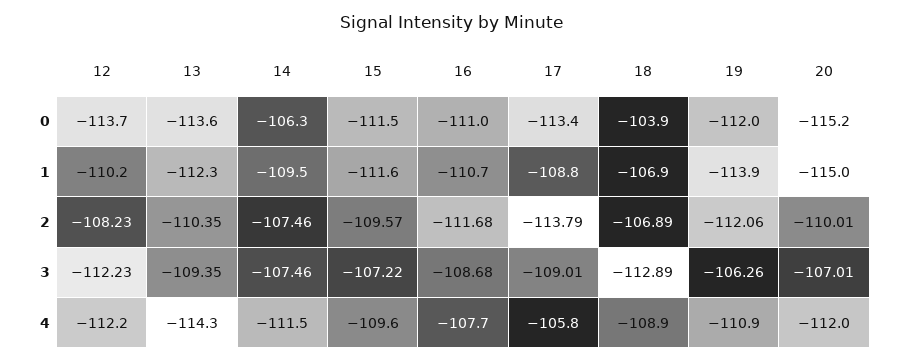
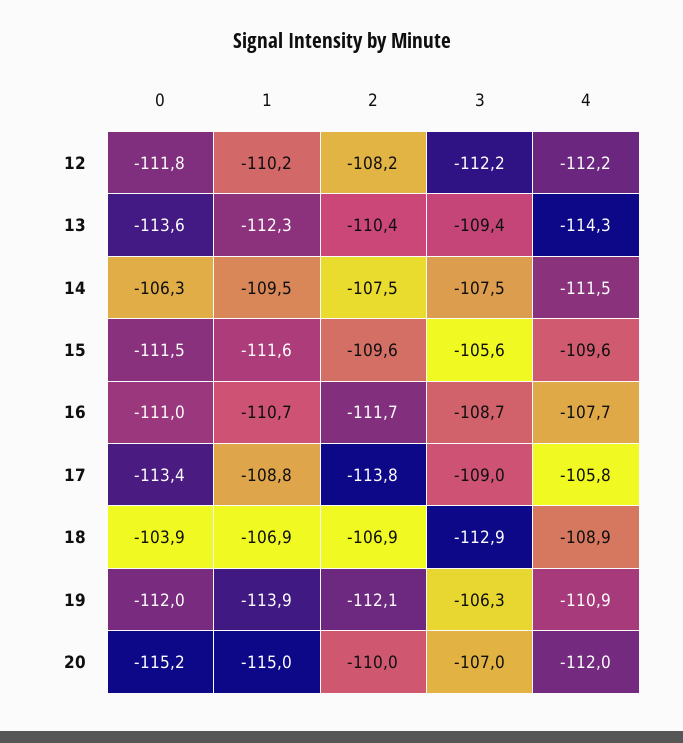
12, 0: -113.7 -> -111.8
15, 3: -107.22 -> -105.6

